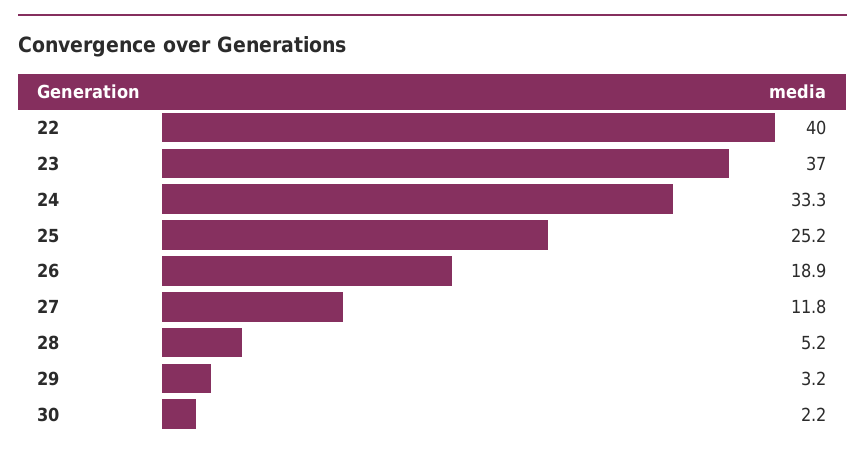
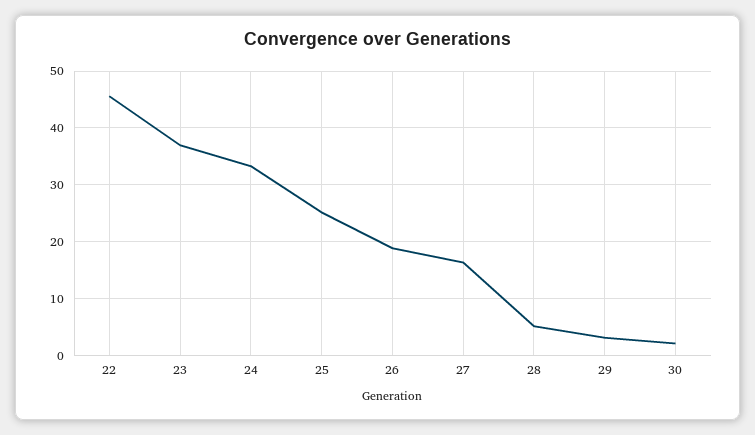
22: 40 -> 46
27: 11.8 -> 16

